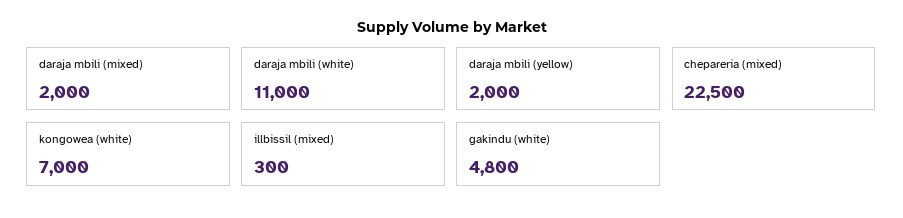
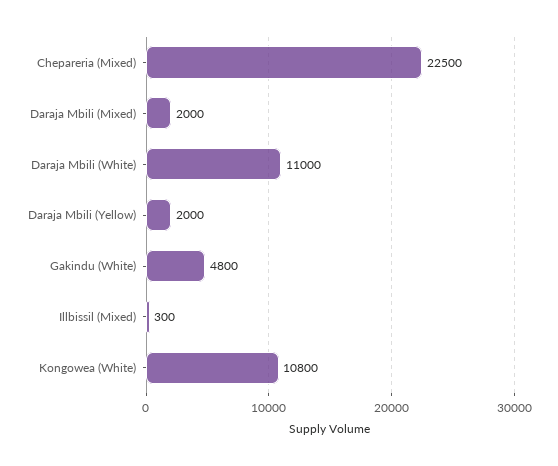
kongowea (white): 7000 -> 10800

